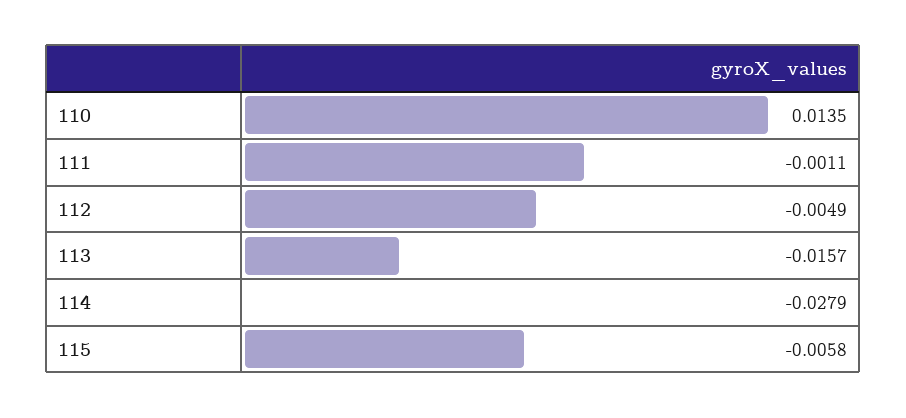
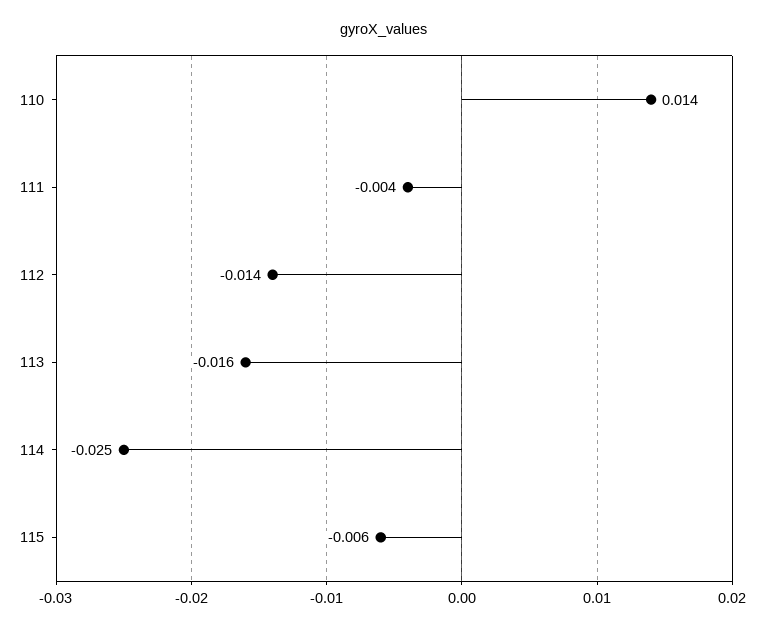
111: -0.0011 -> -0.004
112: -0.0049 -> -0.014
114: -0.0279 -> -0.025

